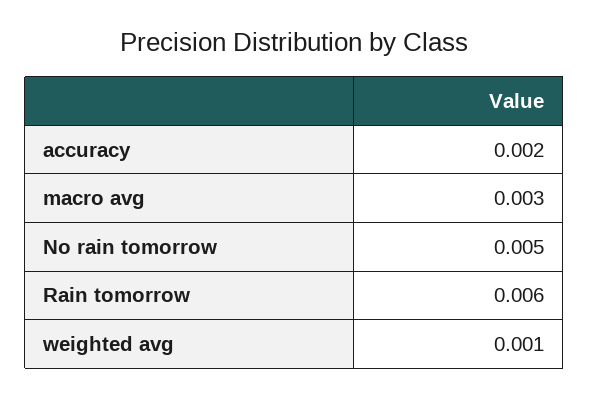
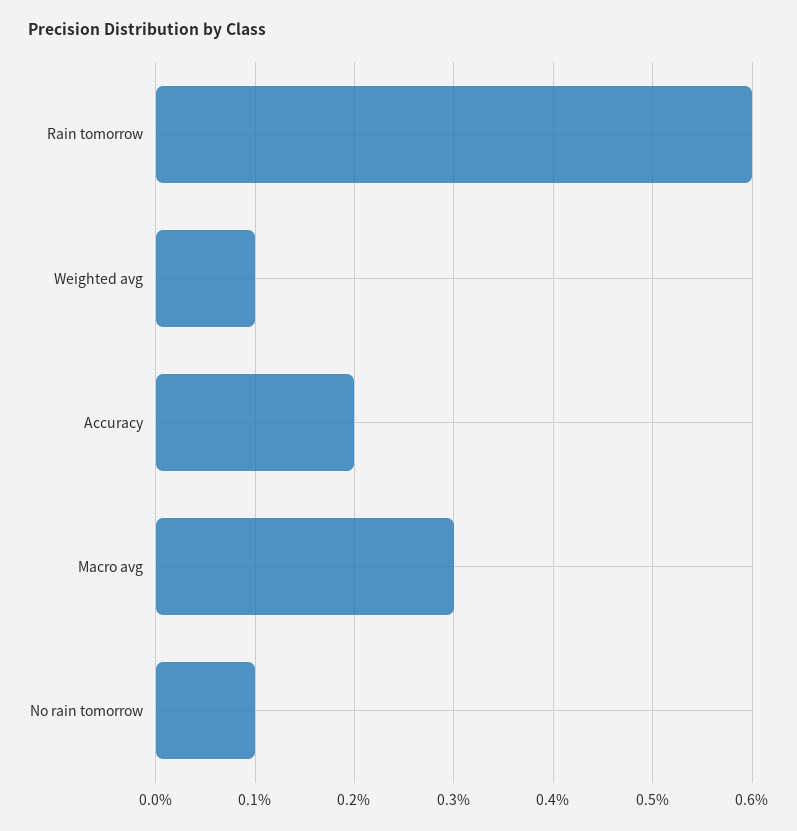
No rain tomorrow: 0.005 -> 0.001

